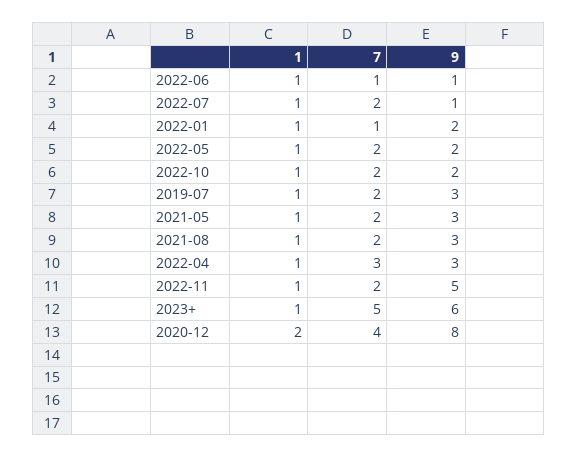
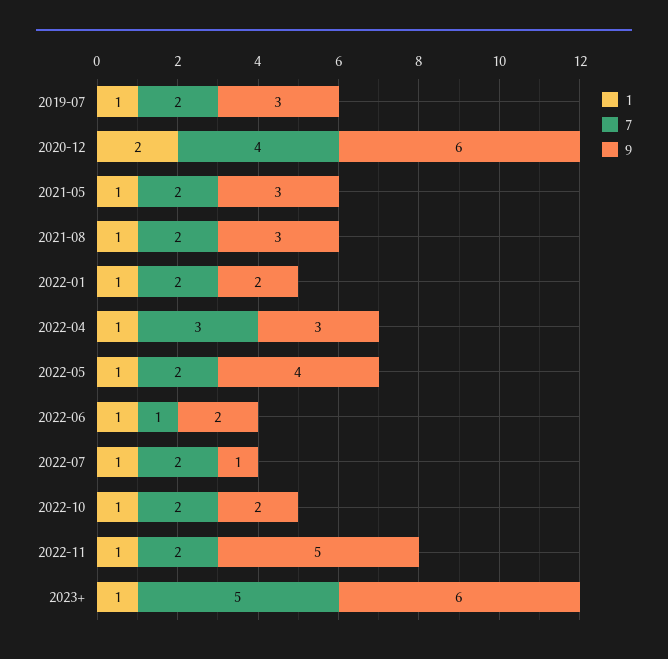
9, 2022-06: 1 -> 2
7, 2022-01: 1 -> 2
9, 2022-05: 2 -> 4
9, 2020-12: 8 -> 6

